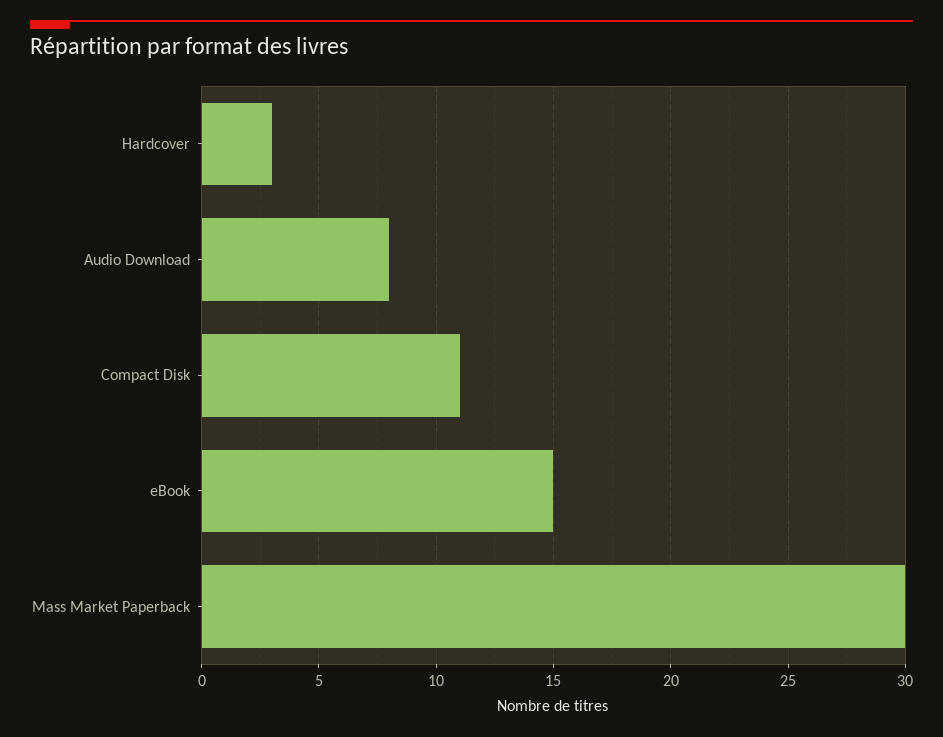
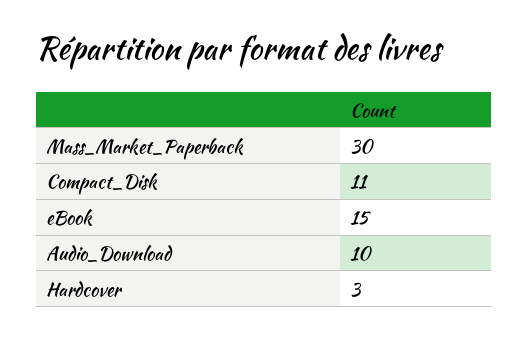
Audio Download: 8 -> 10

